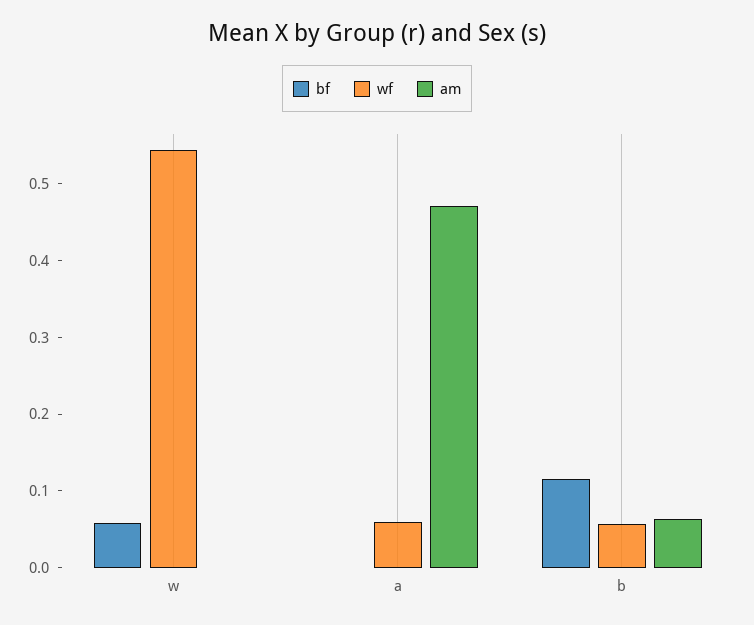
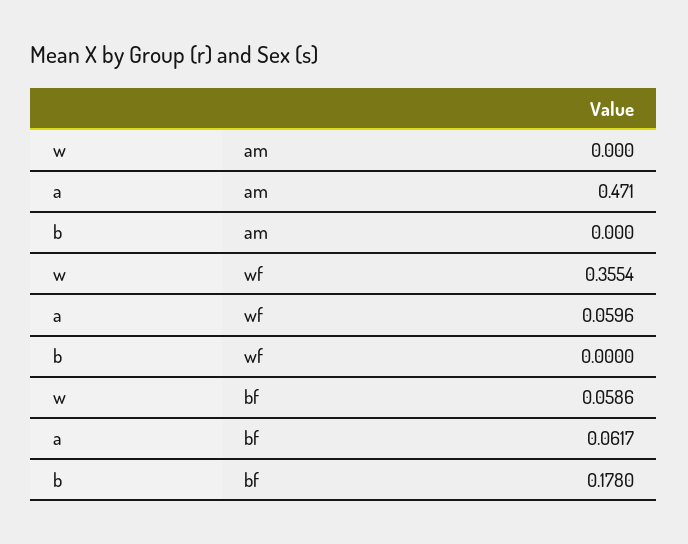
wf, w: 0.54 -> 0.3554
bf, a: 0 -> 0.0617
bf, b: 0.12 -> 0.178
wf, b: 0.06 -> 0
am, b: 0.06 -> 0

